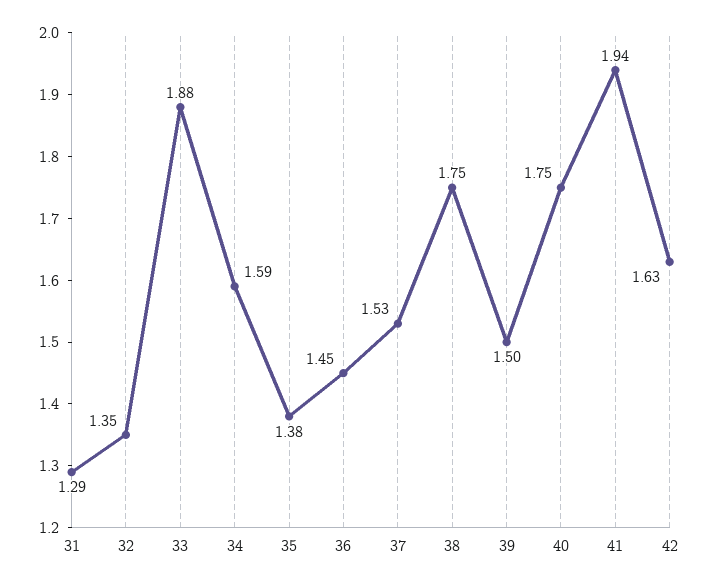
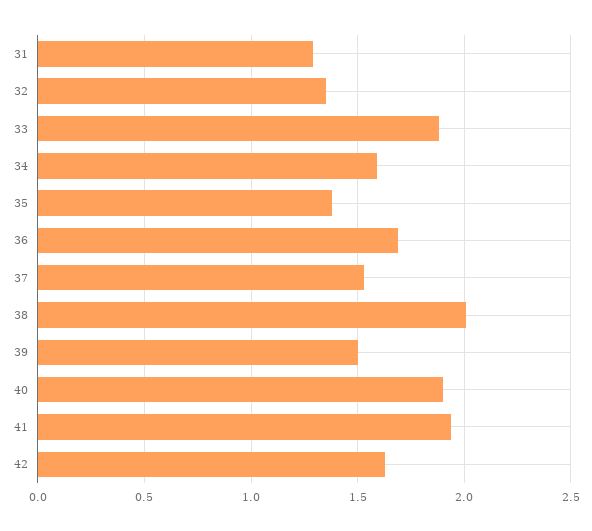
36: 1.45 -> 1.7
38: 1.75 -> 2
40: 1.75 -> 1.9

